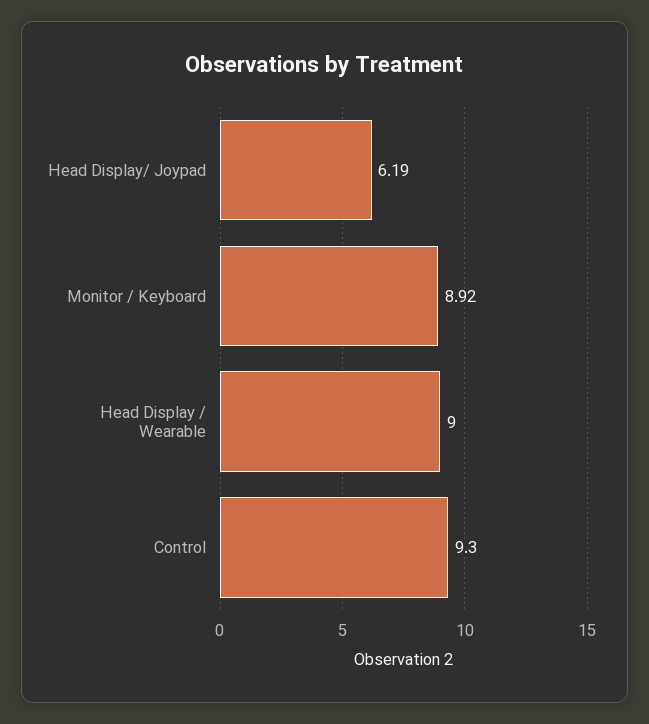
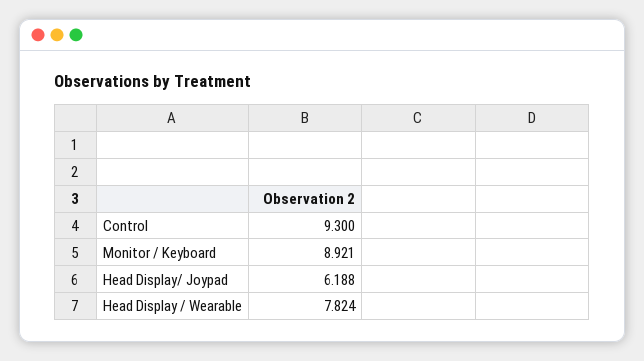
Head Display / Wearable: 9 -> 7.824

